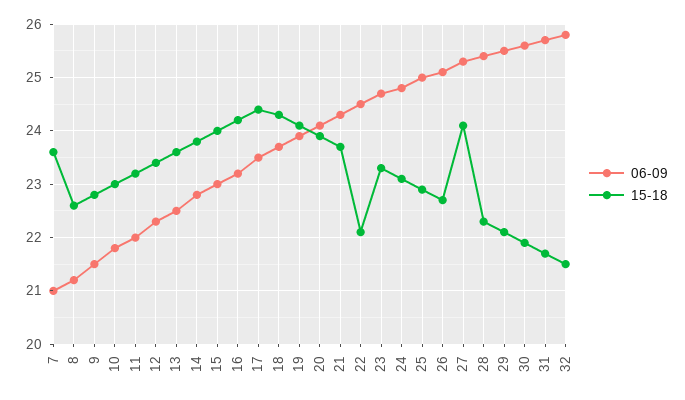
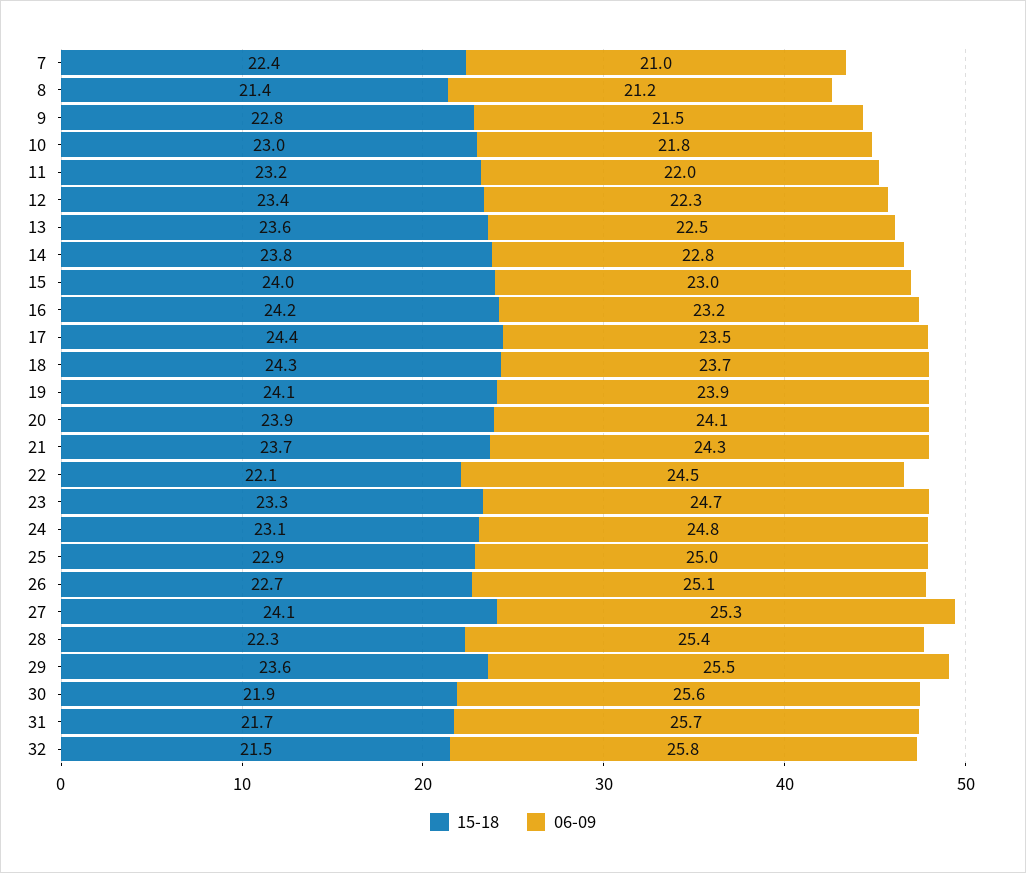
15-18, 7: 23.5 -> 22.4
15-18, 8: 22.5 -> 21.4
15-18, 29: 22 -> 23.6

